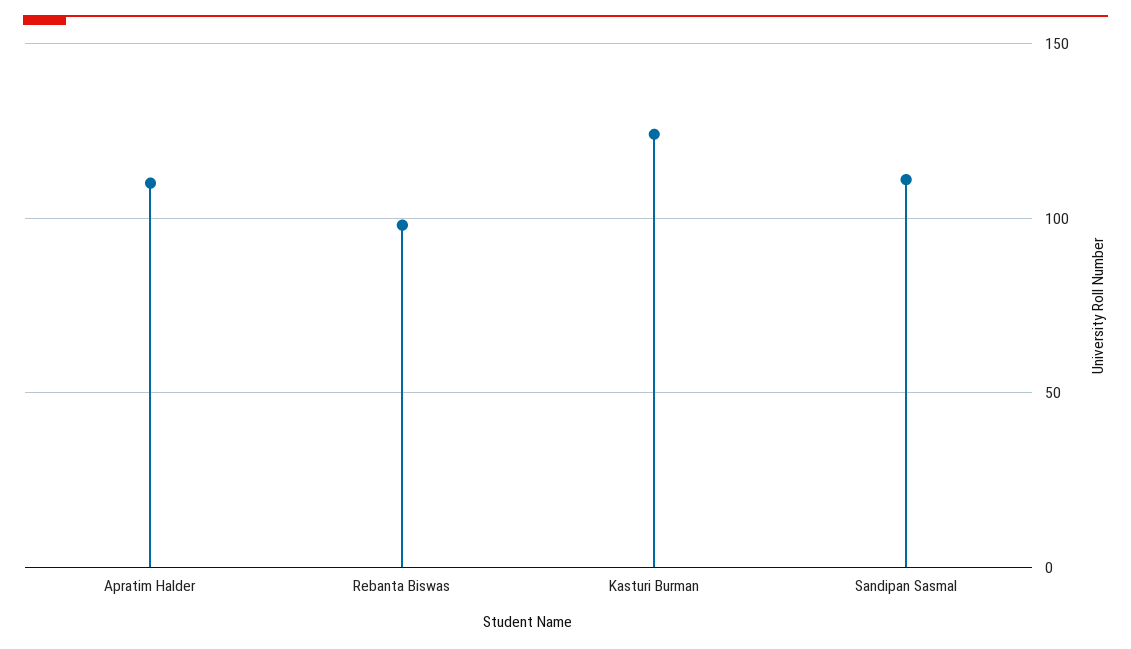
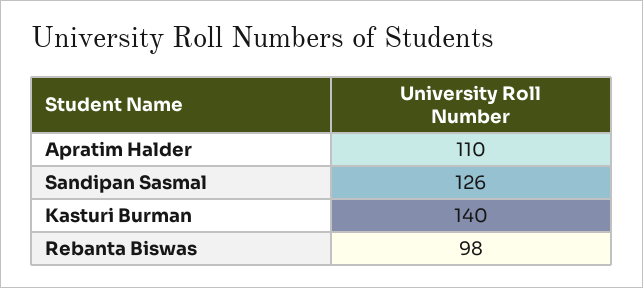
Kasturi Burman: 125 -> 140
Sandipan Sasmal: 110 -> 126

